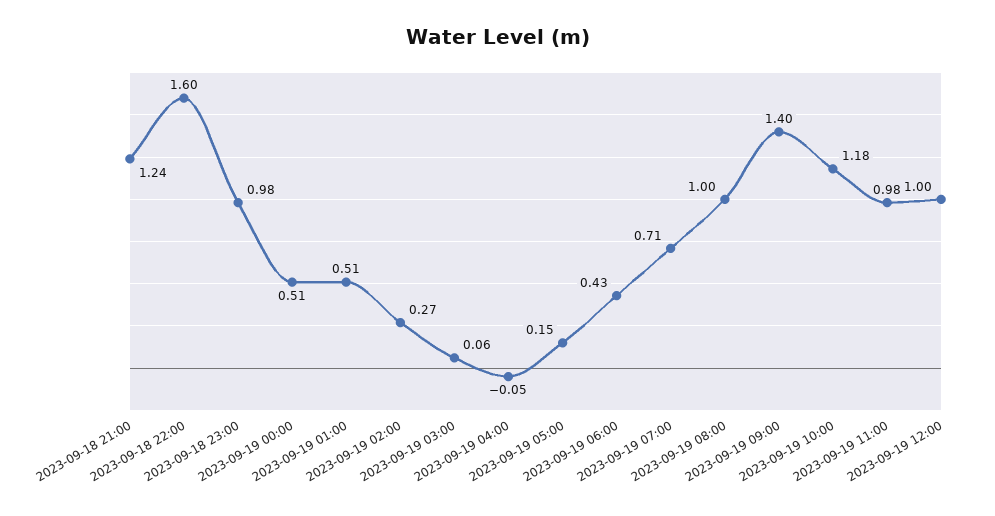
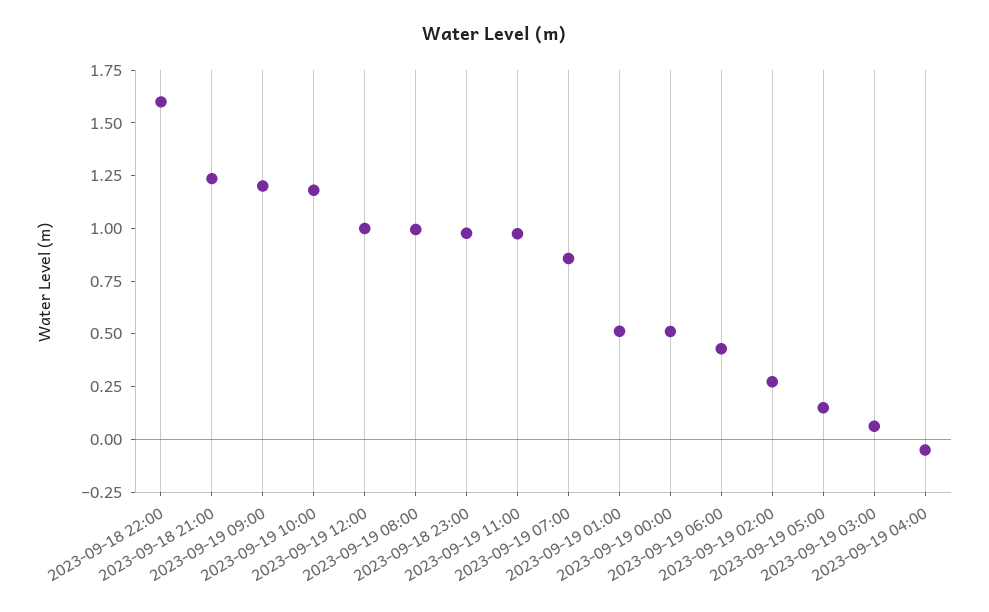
2023-09-19 07:00: 0.71 -> 0.85
2023-09-19 09:00: 1.4 -> 1.2

